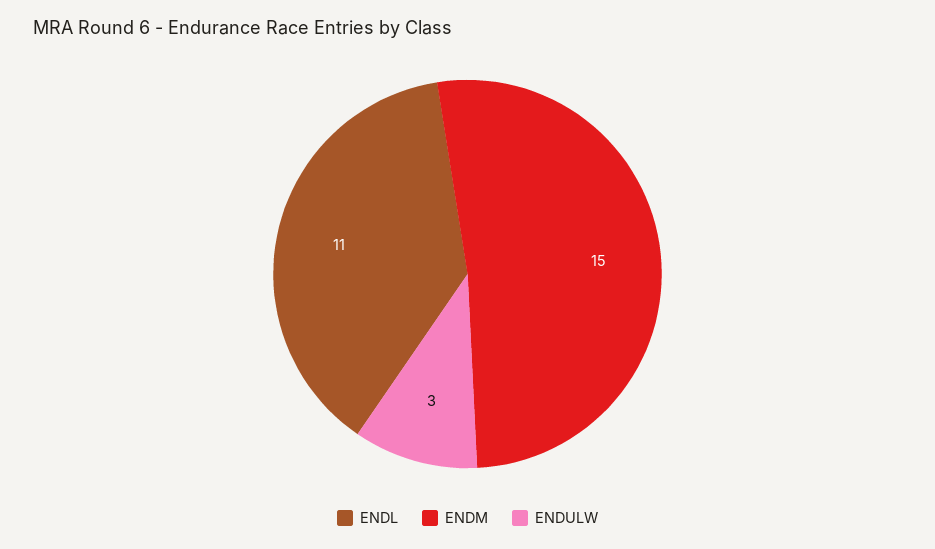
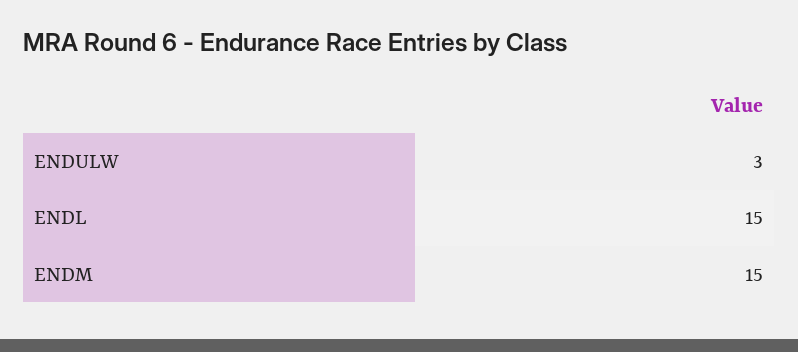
ENDL: 11 -> 15

